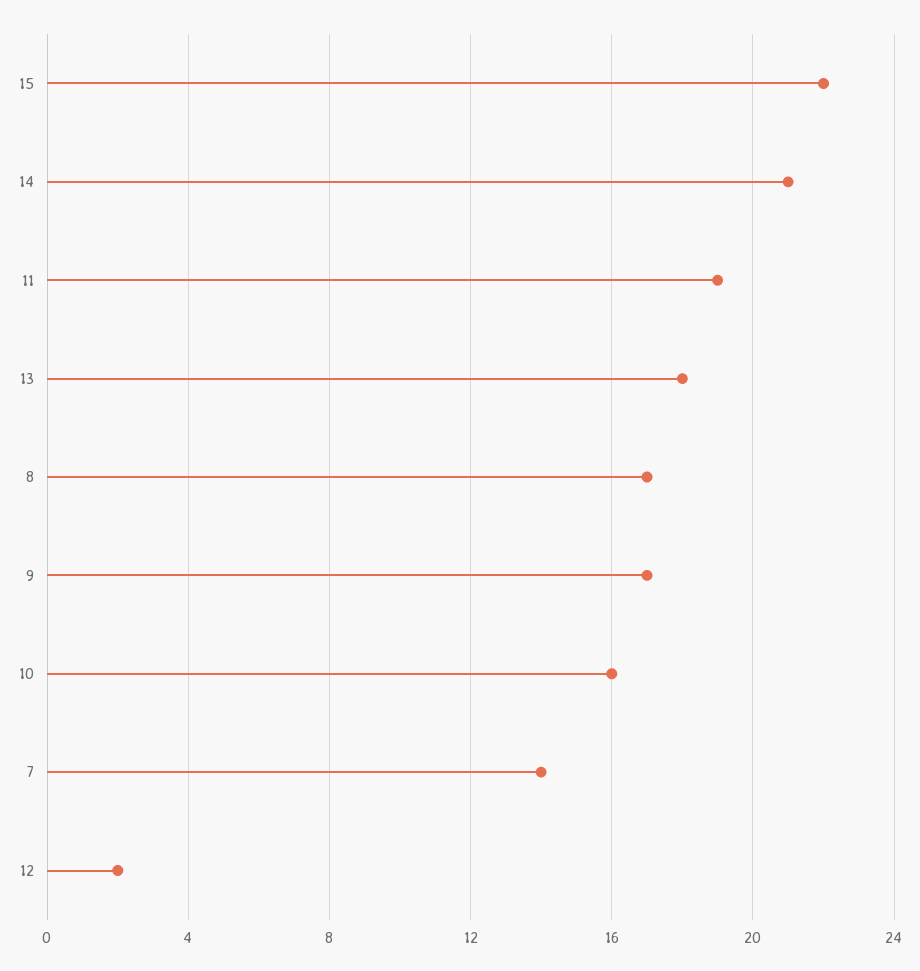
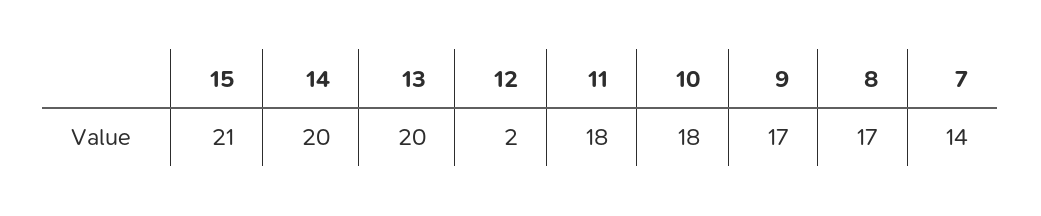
15: 22 -> 21
14: 21 -> 20
11: 19 -> 18
13: 18 -> 20
10: 16 -> 18

